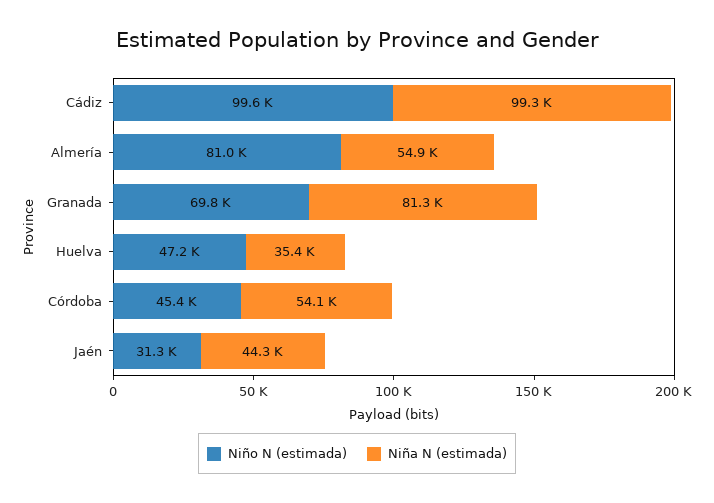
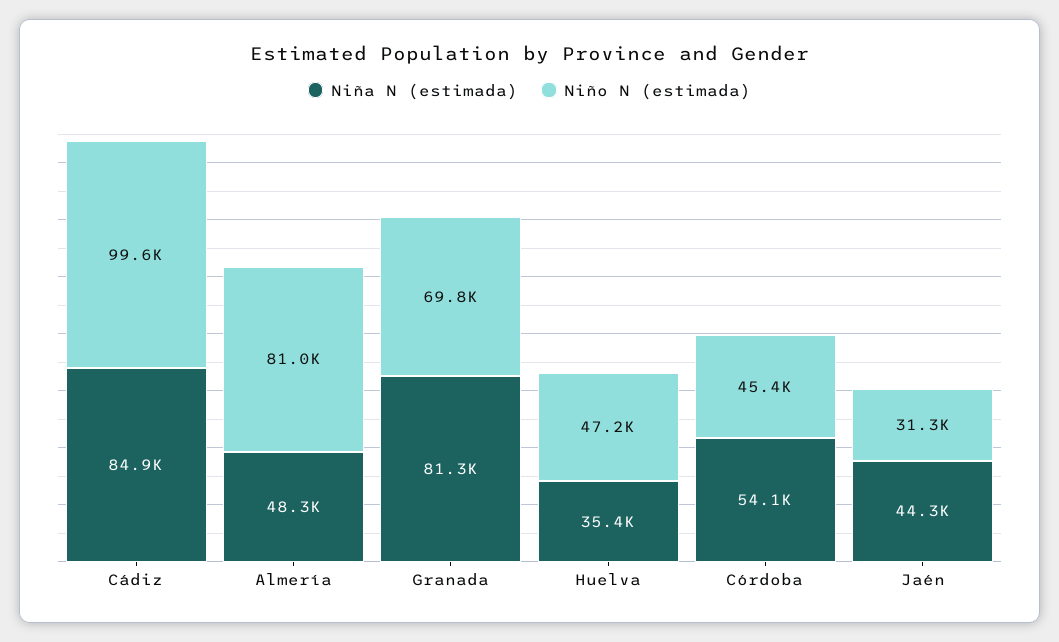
Niña N (estimada), Cádiz: 99300 -> 84900
Niña N (estimada), Almería: 54900 -> 48300

